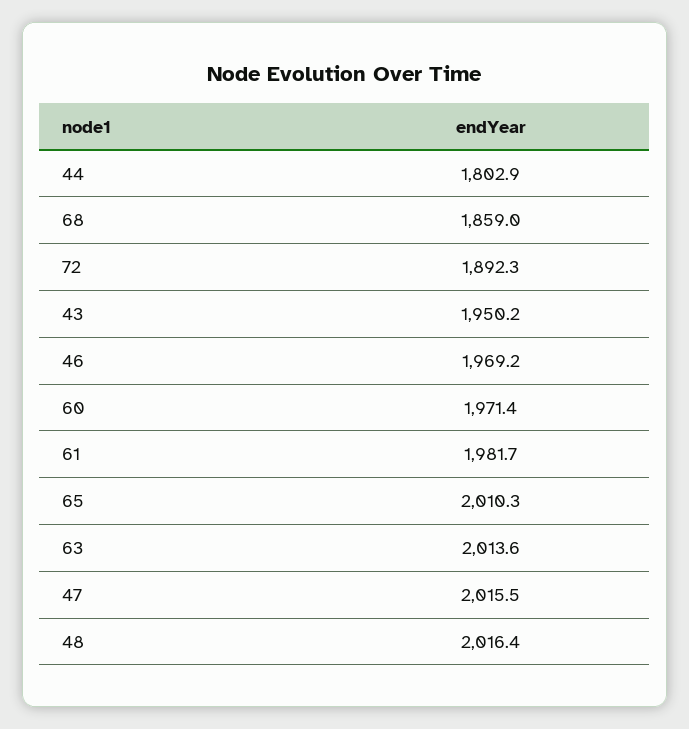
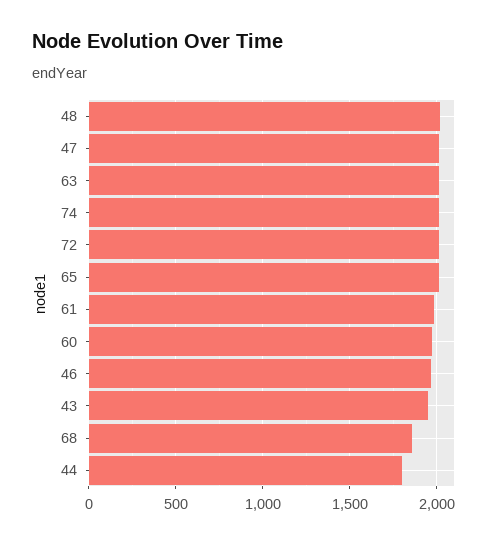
72: 1892.3 -> 2000
74: none -> 2000

